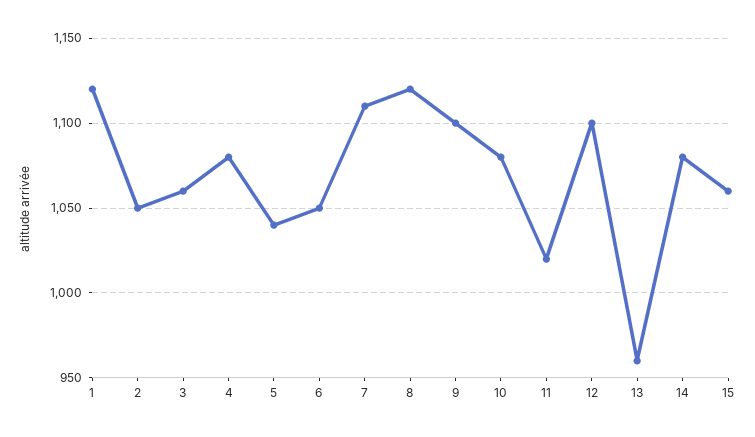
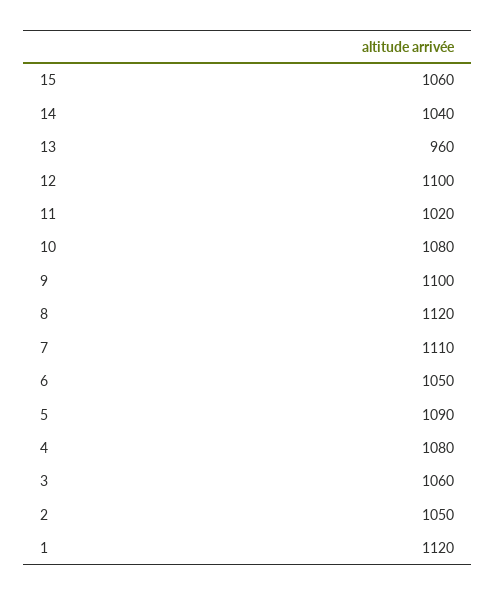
5: 1040 -> 1090
14: 1080 -> 1040

